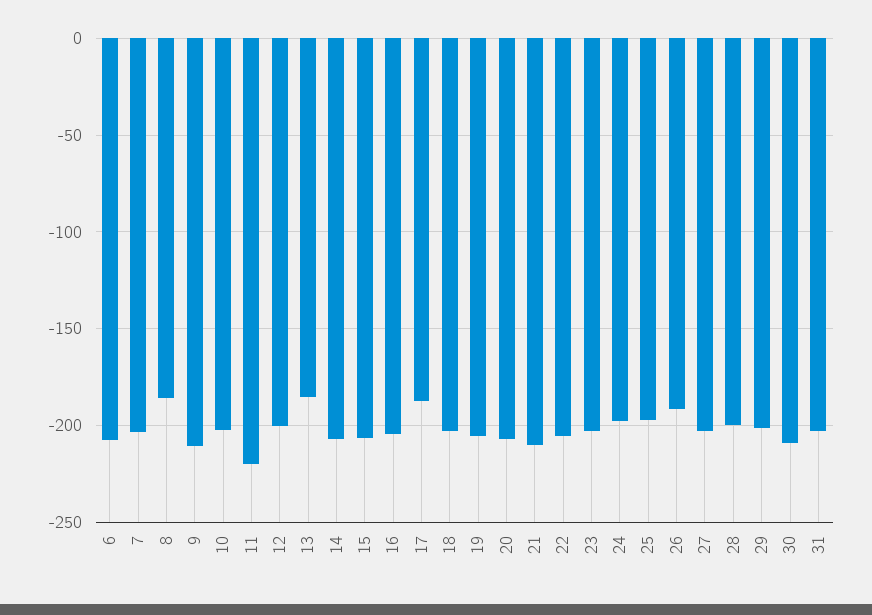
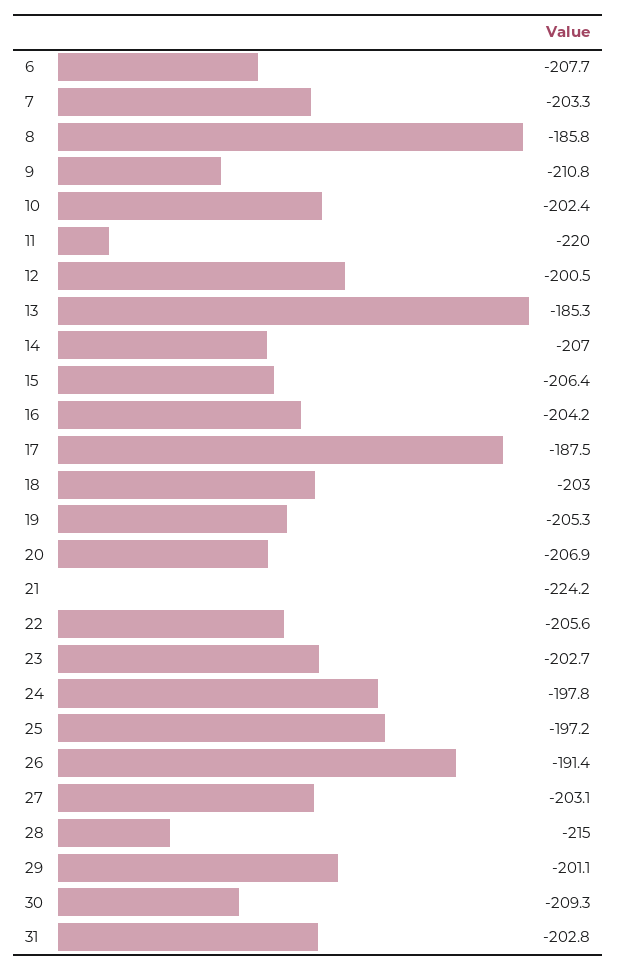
21: -210 -> -224.2
28: -200 -> -215

